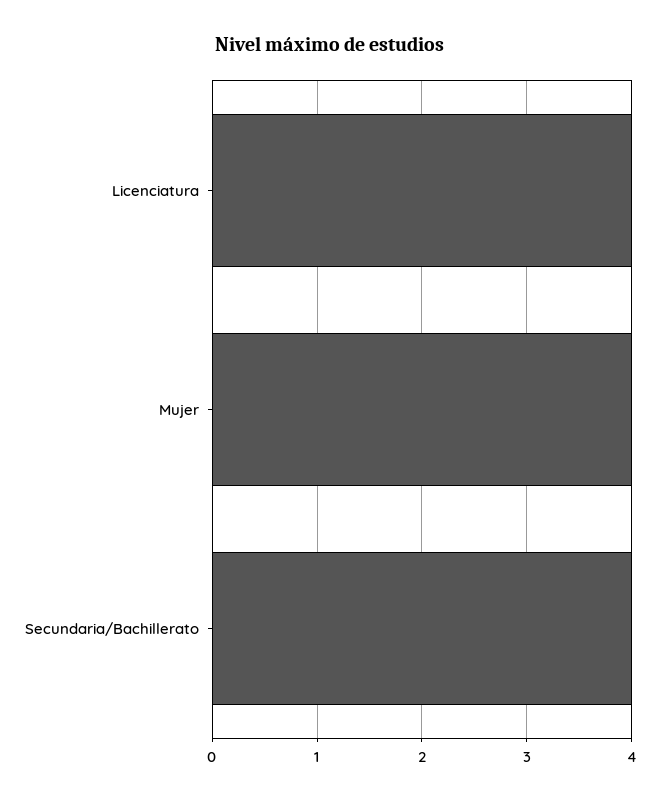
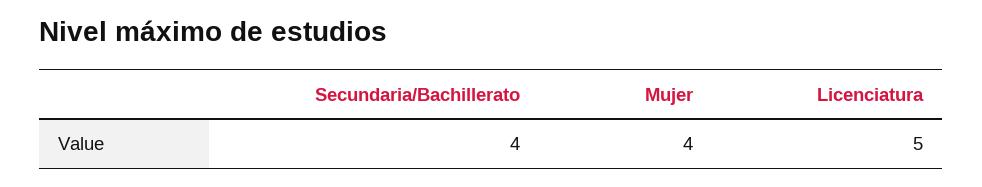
Licenciatura: 4 -> 5

